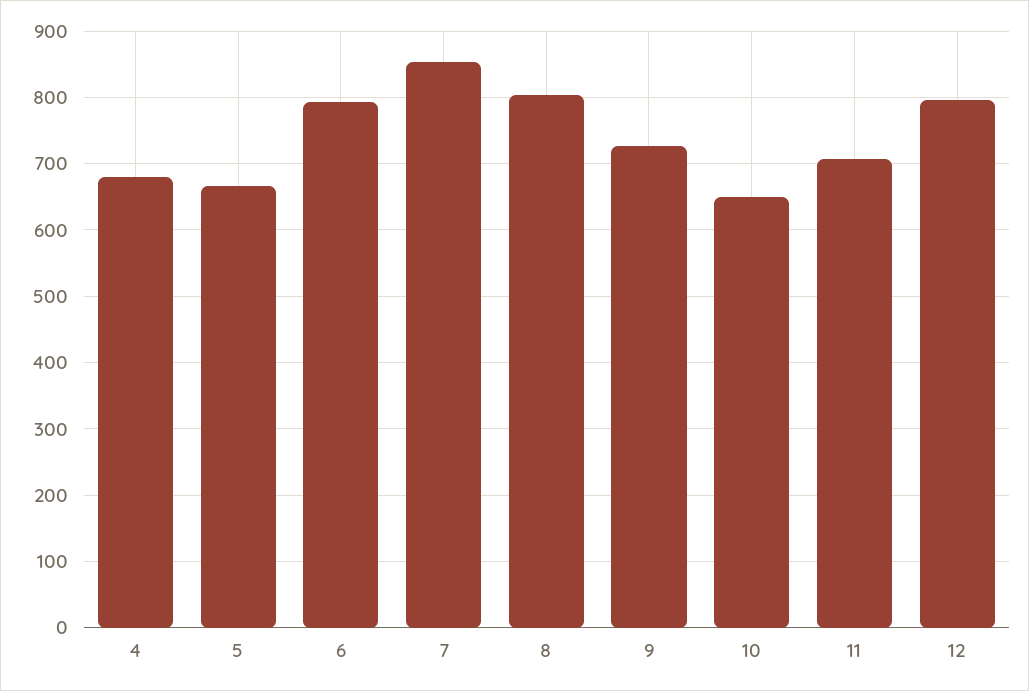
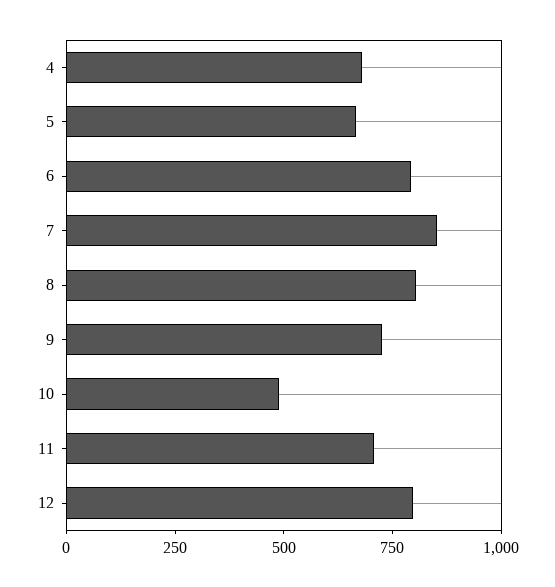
10: 650 -> 500

